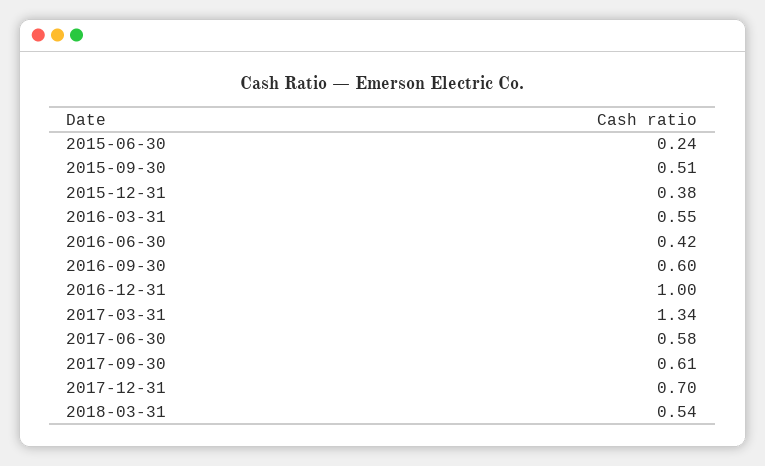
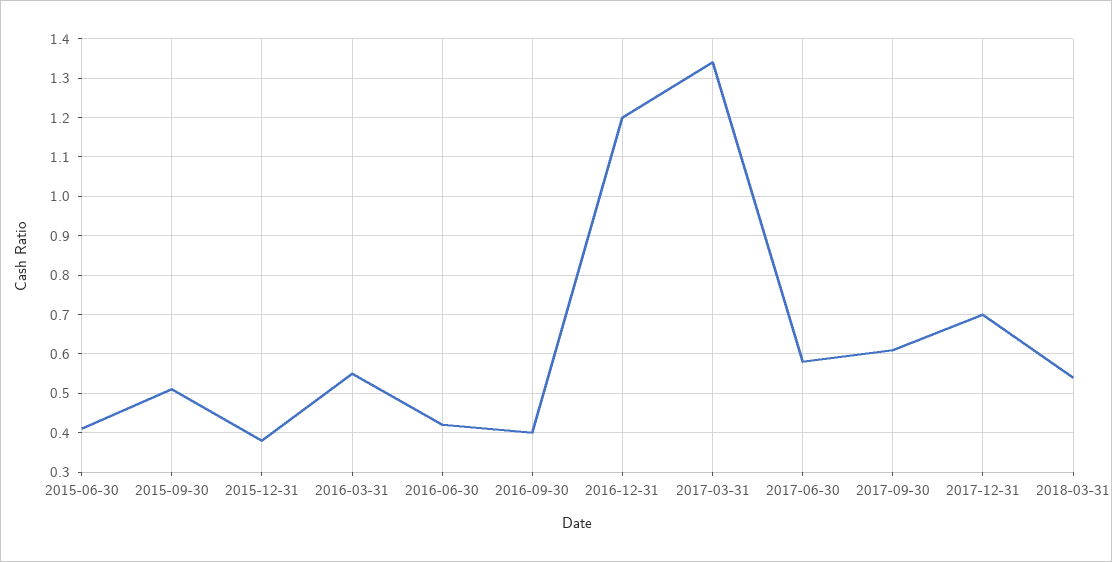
2015-06-30: 0.24 -> 0.4
2016-09-30: 0.6 -> 0.4
2016-12-31: 1 -> 1.2

